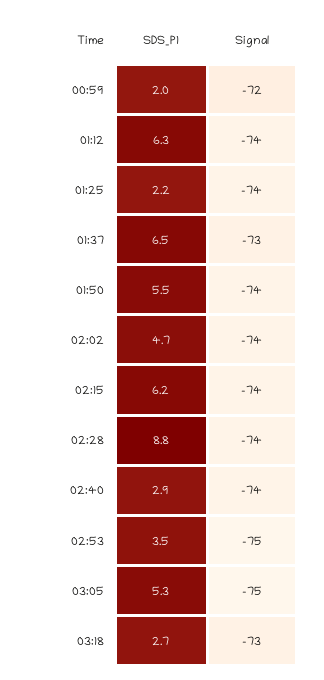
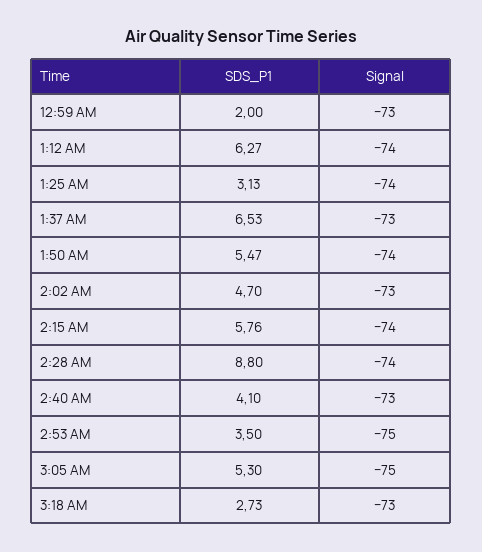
Signal, 00:59: -72 -> -73
SDS_P1, 01:25: 2.2 -> 3.13
Signal, 02:02: -74 -> -73
SDS_P1, 02:15: 6.2 -> 5.76
SDS_P1, 02:40: 2.9 -> 4.1
Signal, 02:40: -74 -> -73

